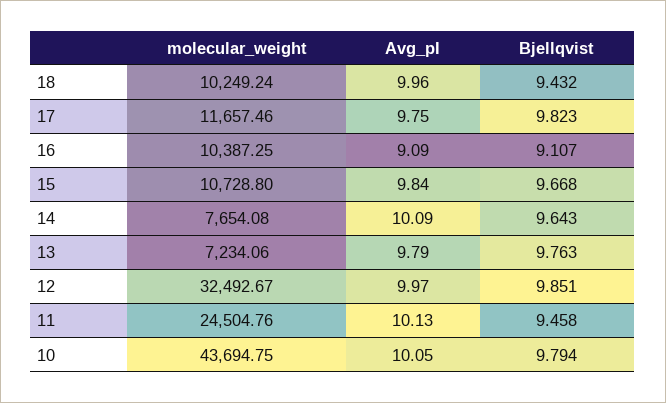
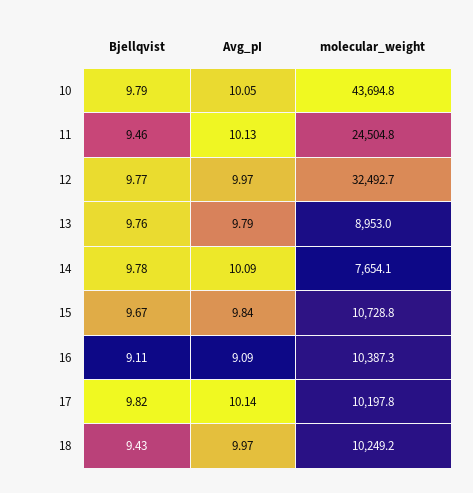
Avg_pI, 18: 9.96 -> 9.97
molecular_weight, 17: 11657.46 -> 10197.8
Avg_pI, 17: 9.75 -> 10.14
Bjellqvist, 14: 9.643 -> 9.78
molecular_weight, 13: 7234.06 -> 8953
Bjellqvist, 12: 9.851 -> 9.77

